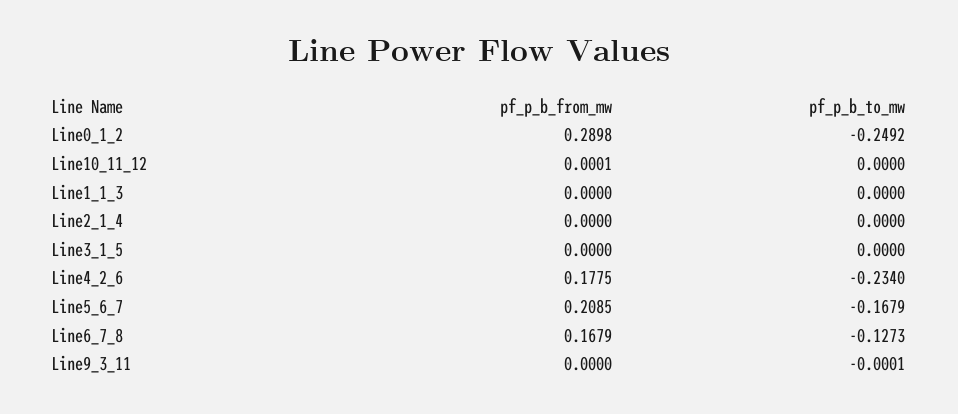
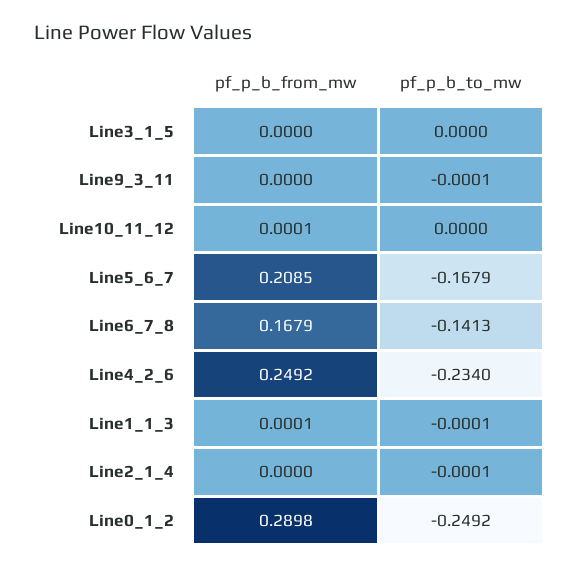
pf_p_b_from_mw, Line1_1_3: 0 -> 0.0001
pf_p_b_to_mw, Line1_1_3: 0 -> -0.0001
pf_p_b_to_mw, Line2_1_4: 0 -> -0.0001
pf_p_b_from_mw, Line4_2_6: 0.1775 -> 0.2492
pf_p_b_to_mw, Line6_7_8: -0.1273 -> -0.1413

